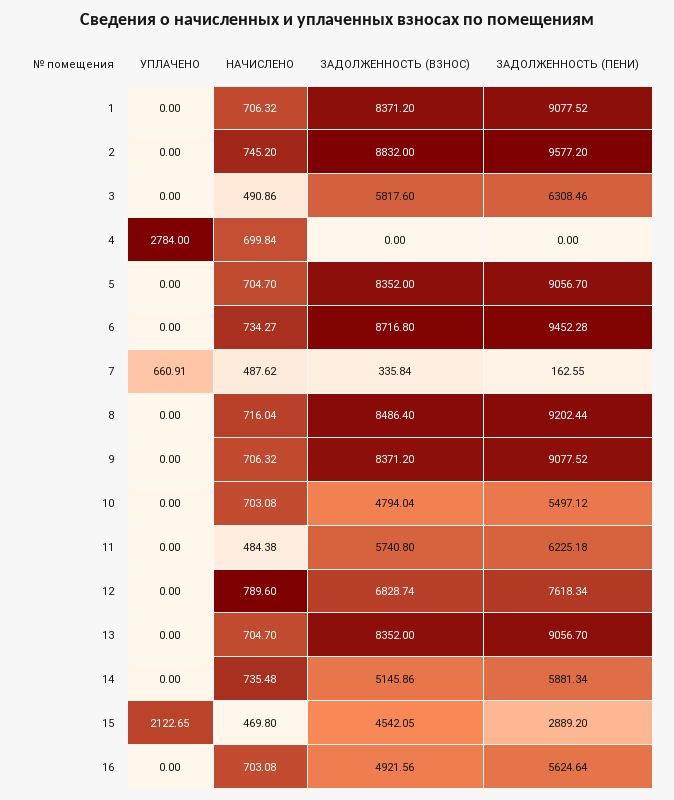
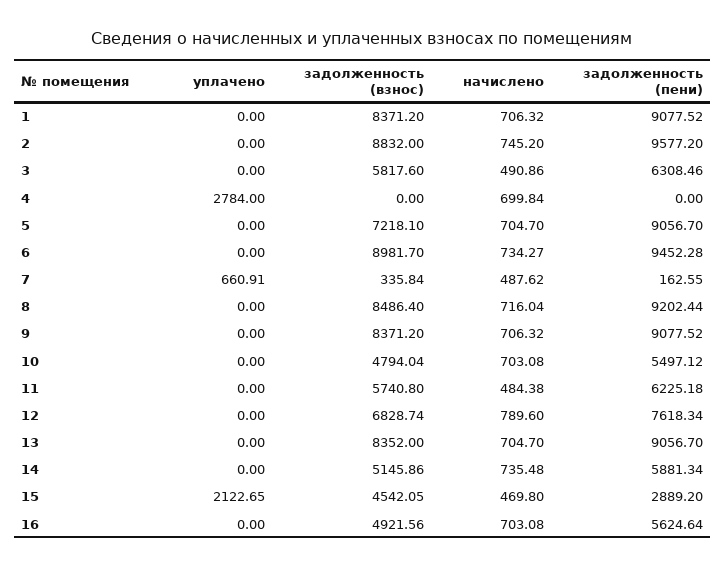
ЗАДОЛЖЕННОСТЬ (ВЗНОС), 5: 8352 -> 7218.1
ЗАДОЛЖЕННОСТЬ (ВЗНОС), 6: 8716.8 -> 8981.7

